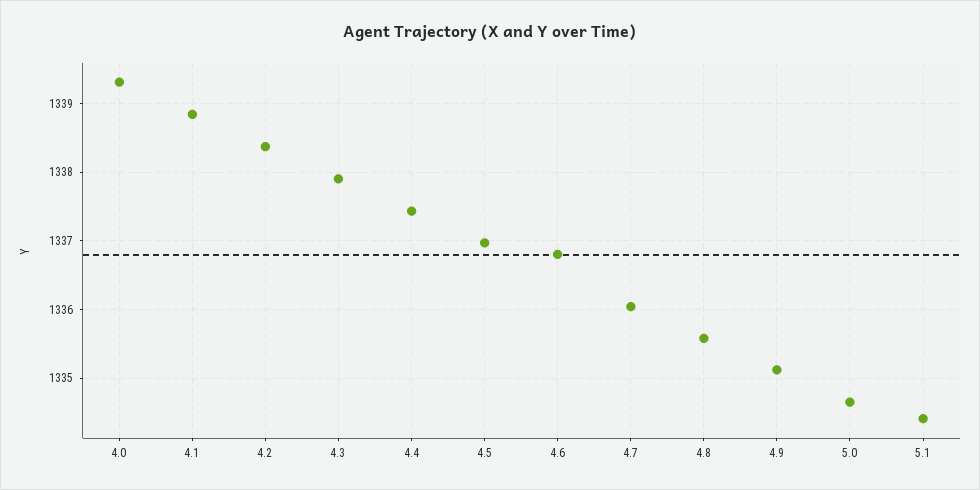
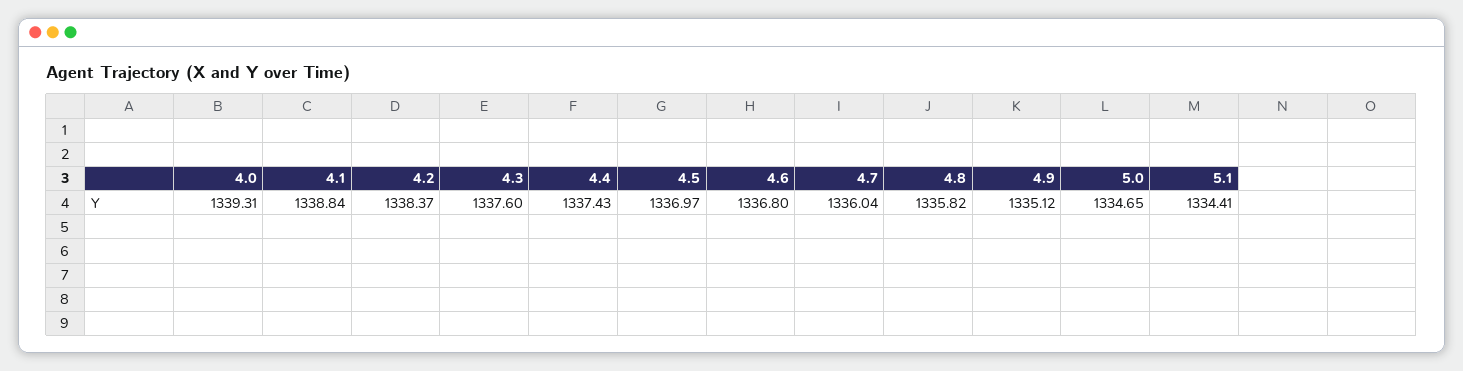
4.3: 1337.9 -> 1337.6
4.8: 1335.6 -> 1335.82

